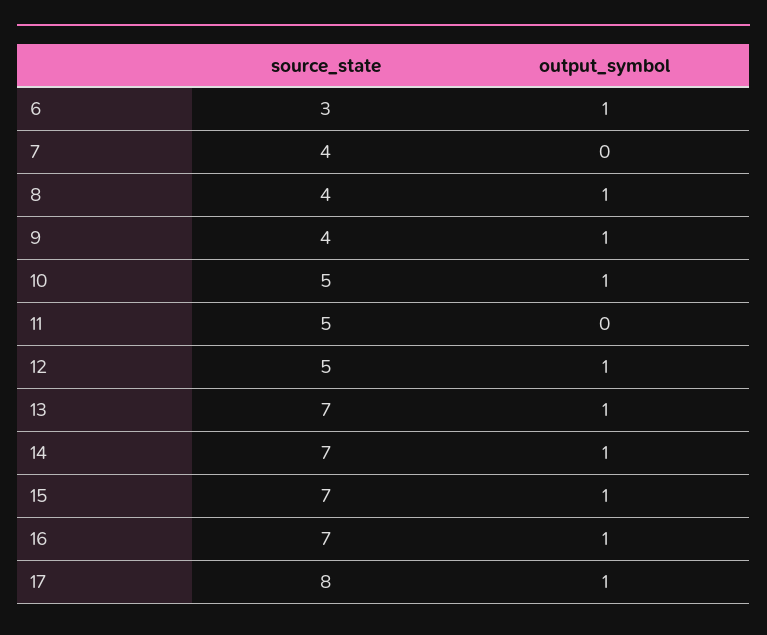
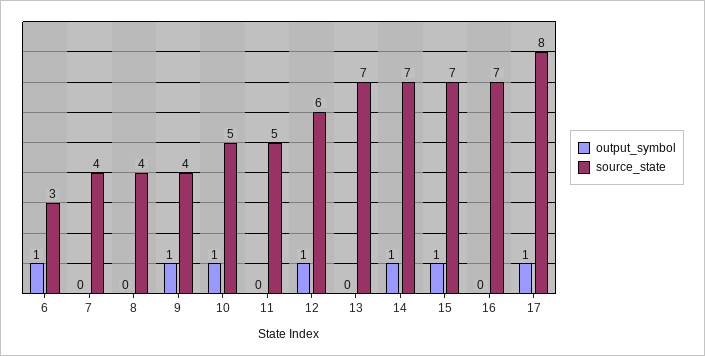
output_symbol, 8: 1 -> 0
source_state, 12: 5 -> 6
output_symbol, 13: 1 -> 0
output_symbol, 16: 1 -> 0

